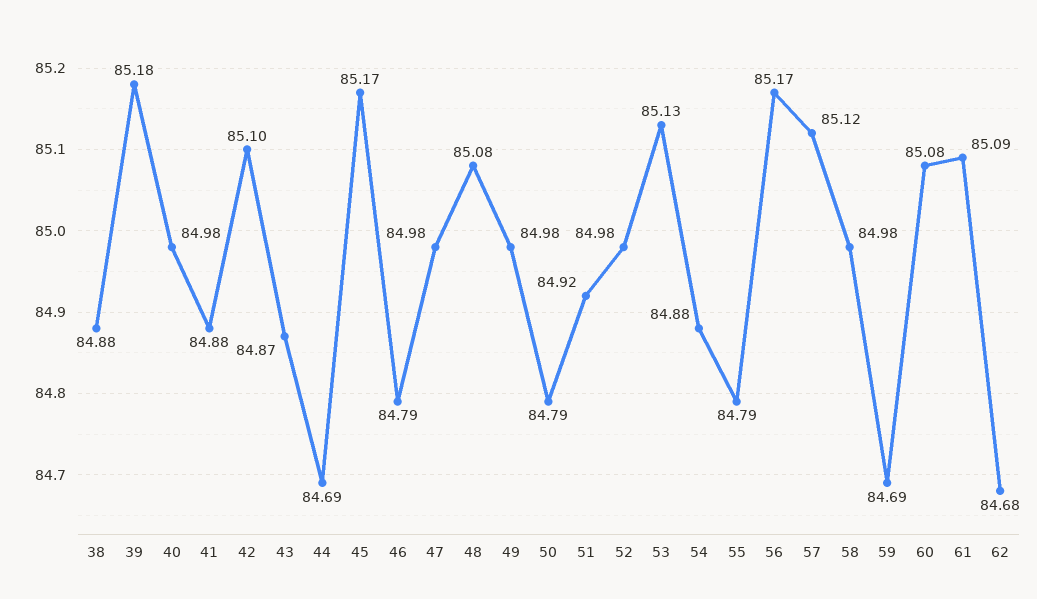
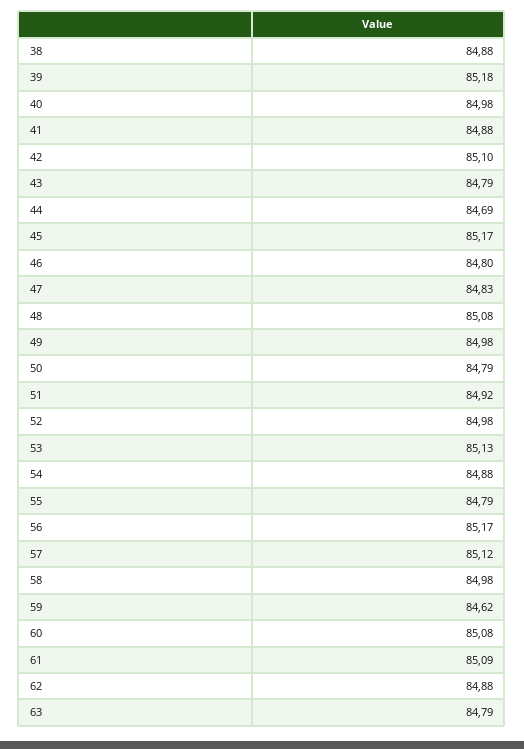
43: 84.87 -> 84.79
46: 84.79 -> 84.8
47: 84.98 -> 84.83
59: 84.69 -> 84.62
62: 84.68 -> 84.88
63: none -> 84.79

